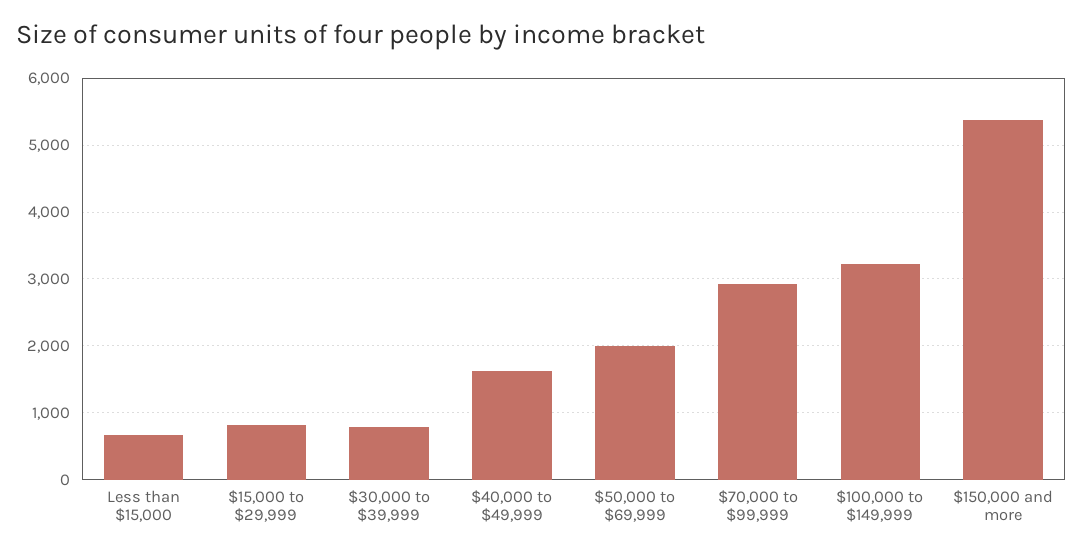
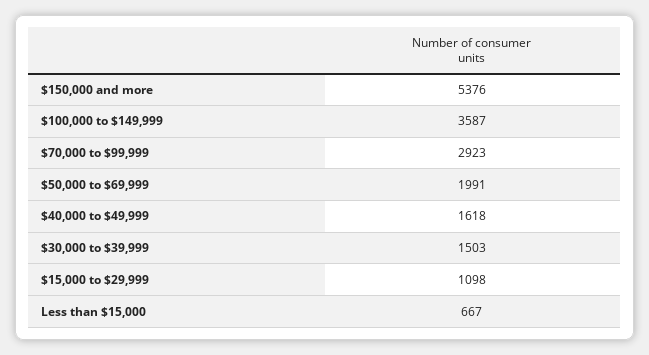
$15,000 to $29,999: 800 -> 1098
$30,000 to $39,999: 800 -> 1503
$100,000 to $149,999: 3200 -> 3587

